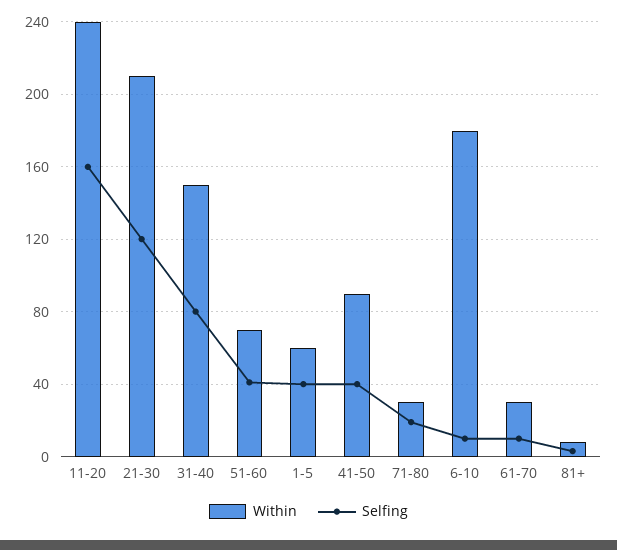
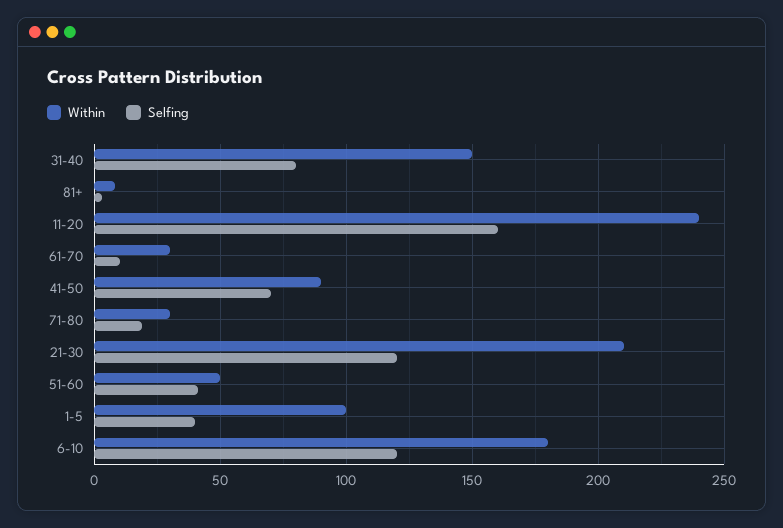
Within, 51-60: 70 -> 50
Within, 1-5: 60 -> 100
Selfing, 41-50: 40 -> 70
Selfing, 6-10: 10 -> 120

